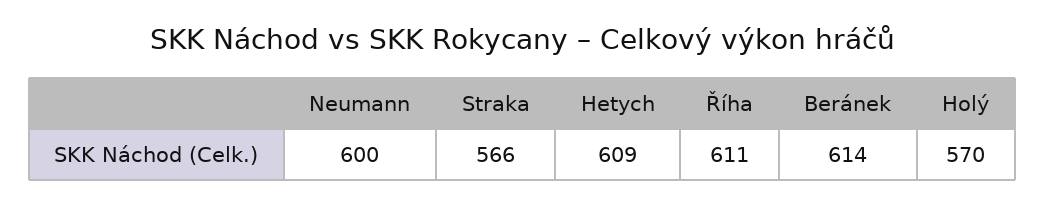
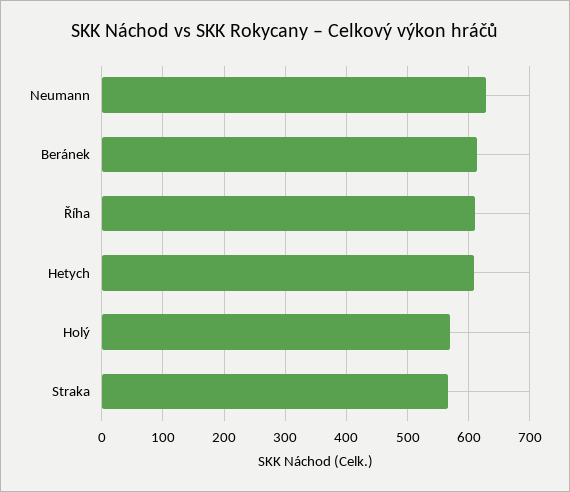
Neumann: 600 -> 630

